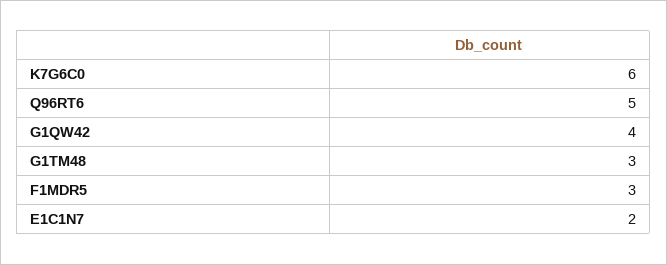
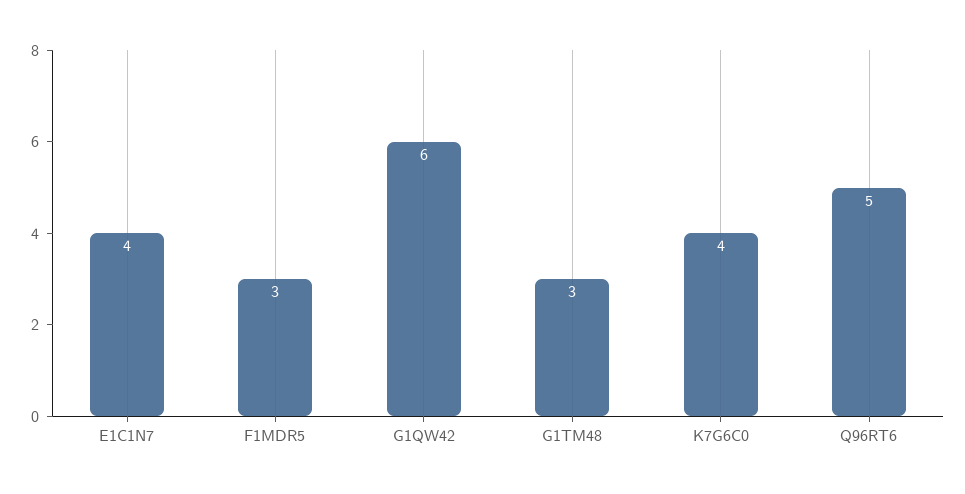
K7G6C0: 6 -> 4
G1QW42: 4 -> 6
E1C1N7: 2 -> 4

